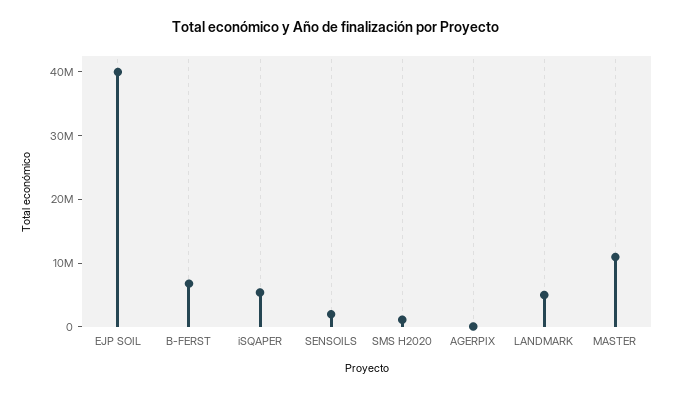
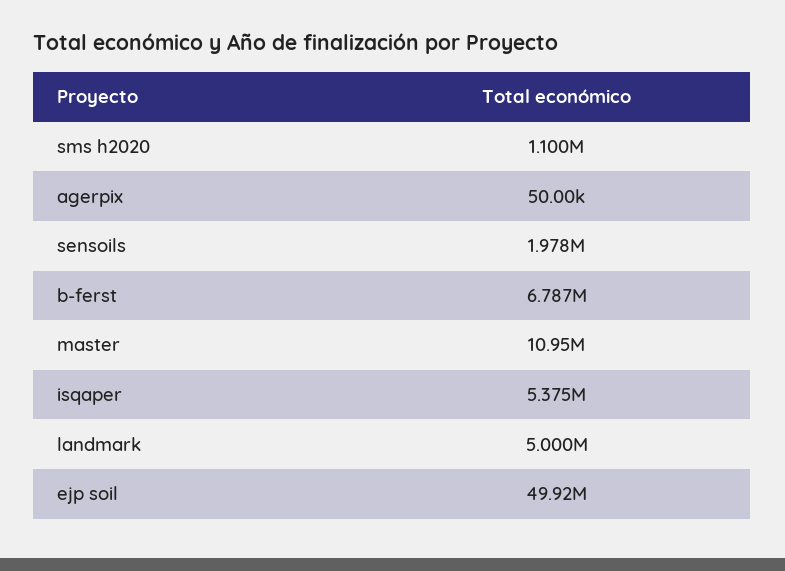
EJP SOIL: 40000000 -> 49920000

